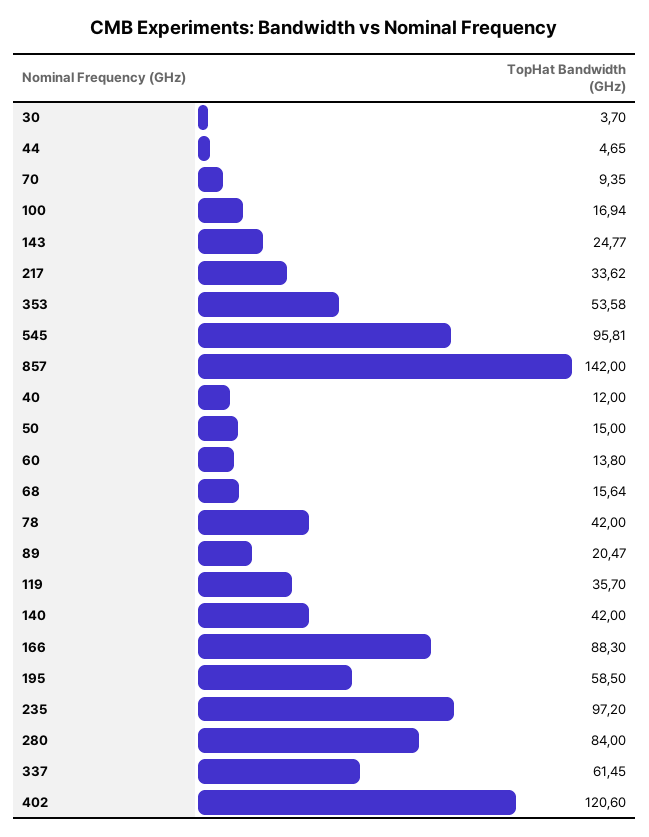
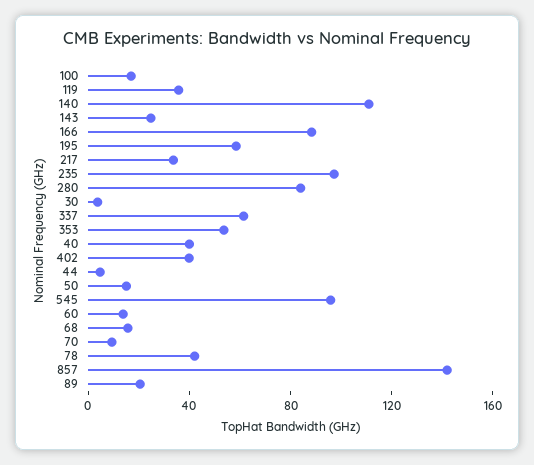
40: 12 -> 40
140: 42 -> 110
402: 120.6 -> 40

